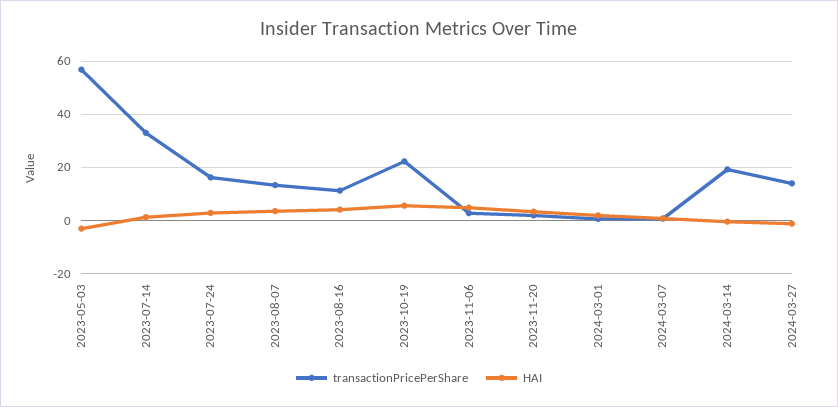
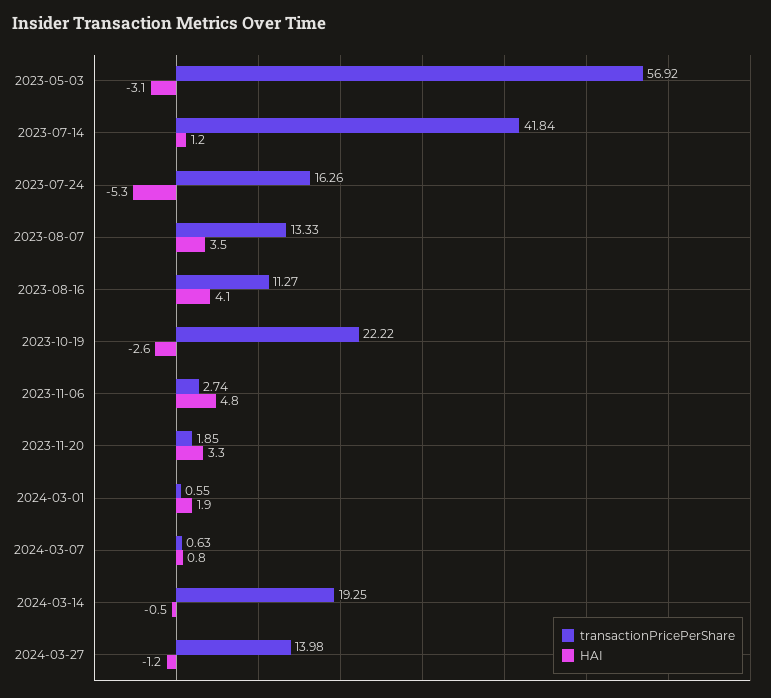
transactionPricePerShare, 2023-07-14: 32.5 -> 41.84
HAI, 2023-07-24: 2.5 -> -5.3
HAI, 2023-10-19: 5 -> -2.6

